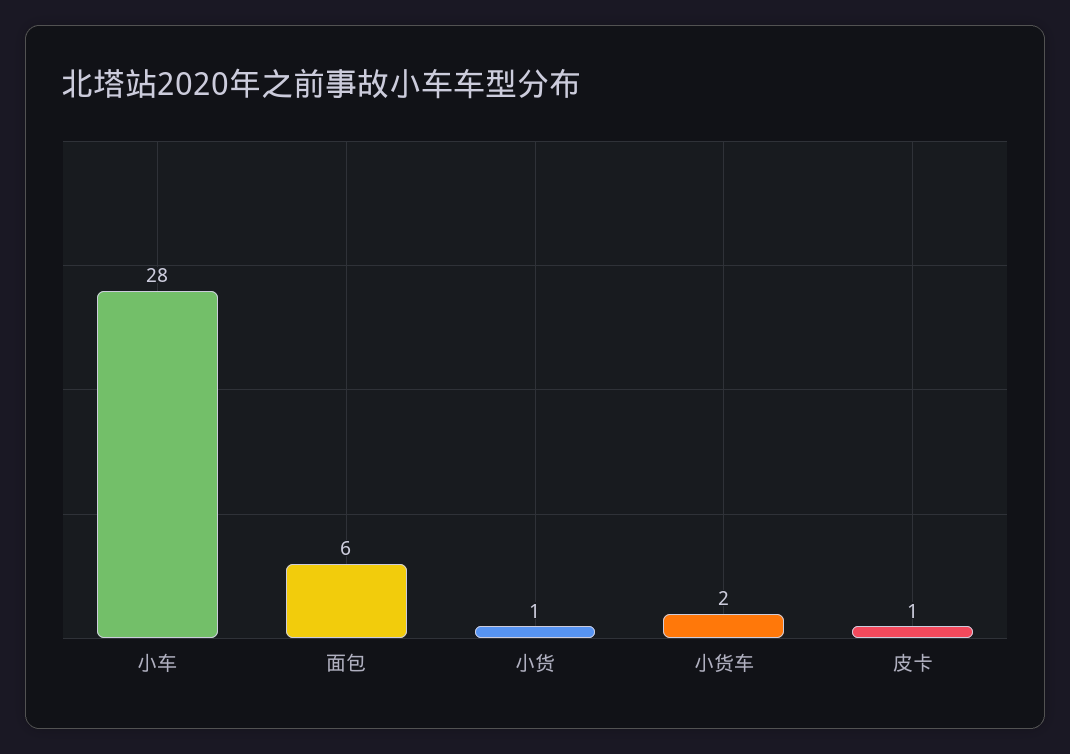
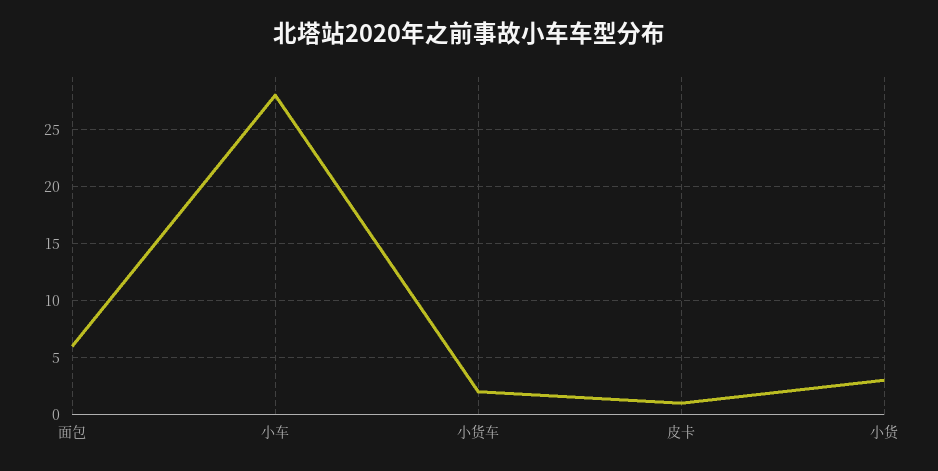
小货: 1 -> 3

